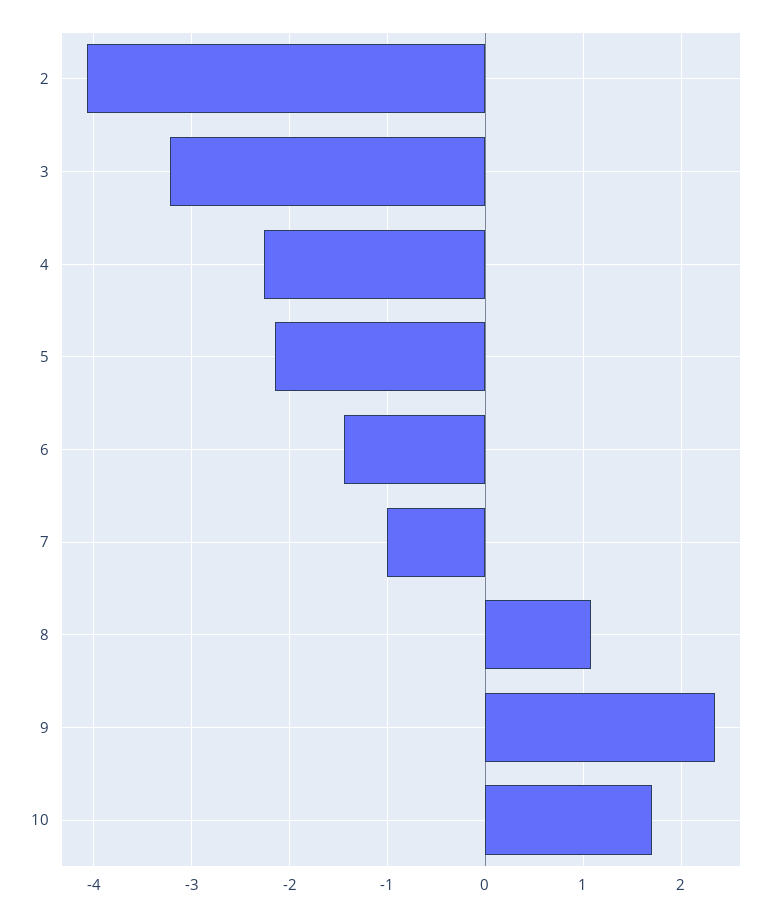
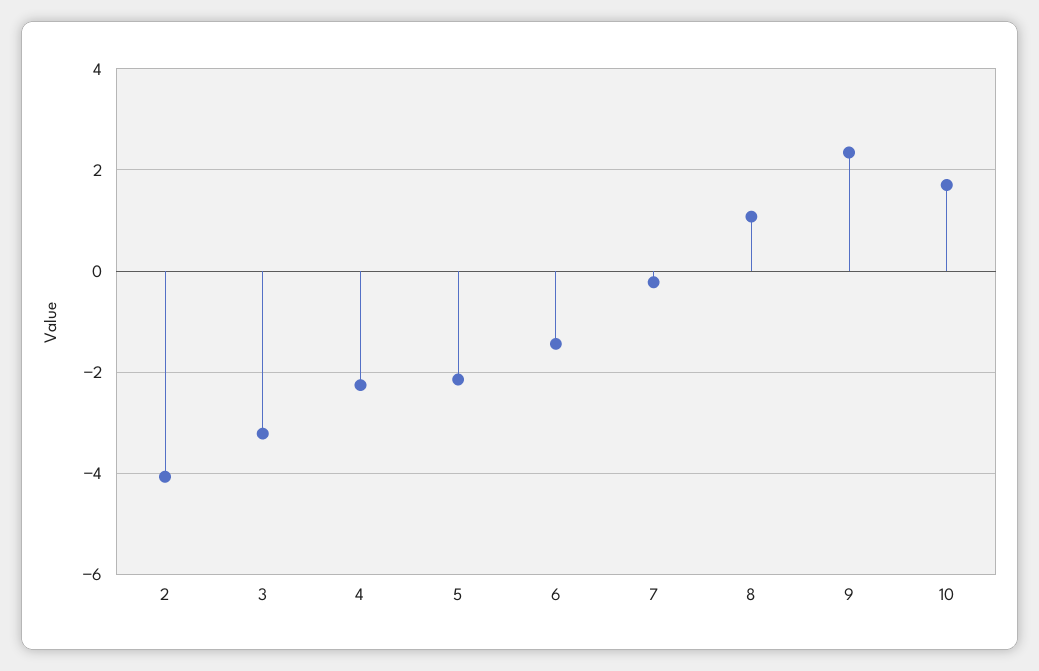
7: -1 -> -0.2

